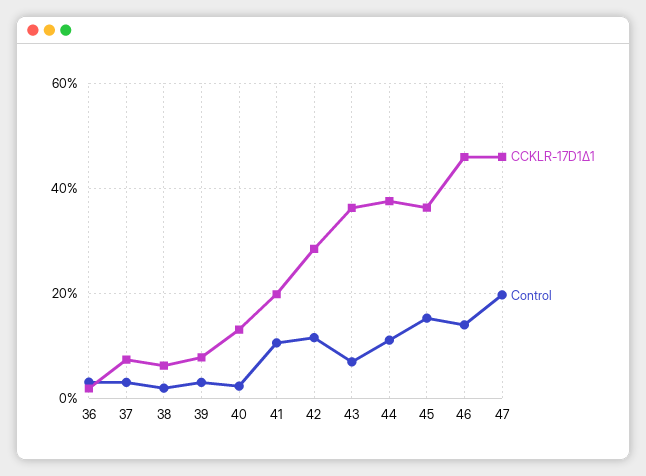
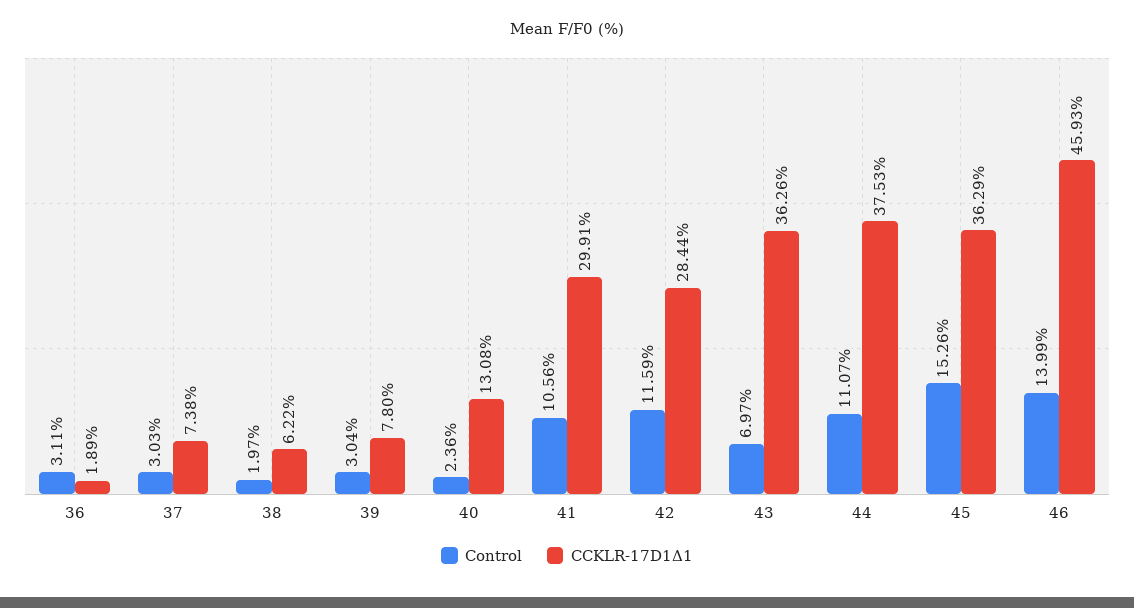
CCKLR-17D1Δ1, 41: 20 -> 29.91
CCKLR-17D1Δ1, 47: 46 -> none
Control, 47: 20 -> none

